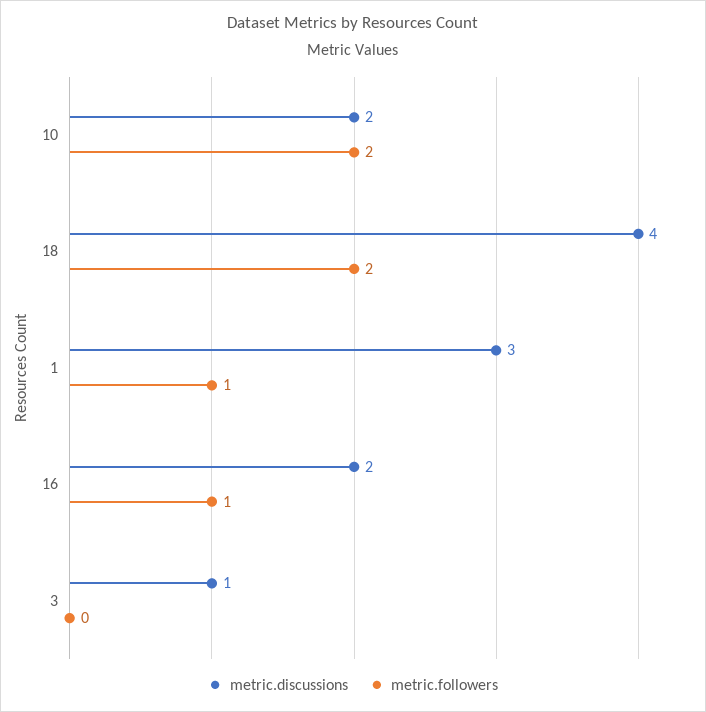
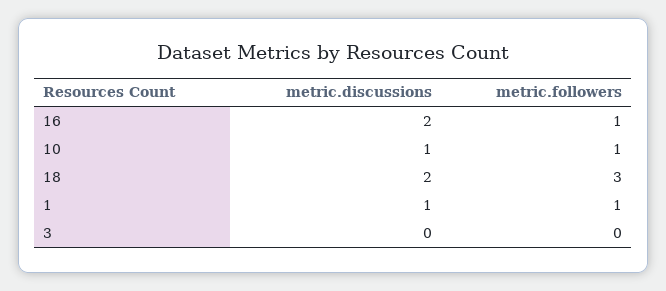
metric.discussions, 10: 2 -> 1
metric.followers, 10: 2 -> 1
metric.discussions, 18: 4 -> 2
metric.followers, 18: 2 -> 3
metric.discussions, 1: 3 -> 1
metric.discussions, 3: 1 -> 0

